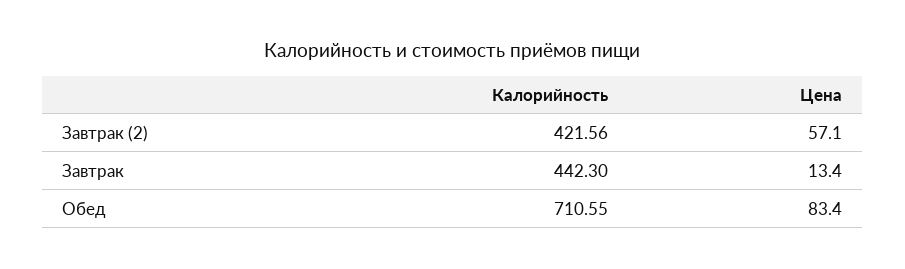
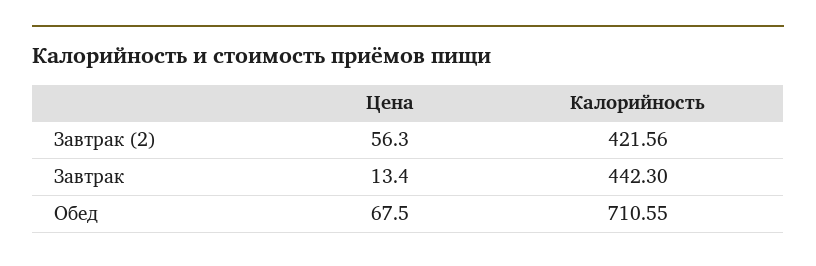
Цена, Завтрак (2): 57.1 -> 56.3
Цена, Обед: 83.4 -> 67.5

